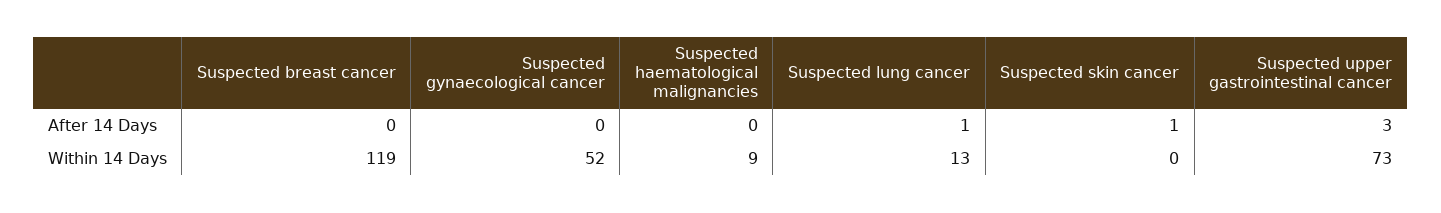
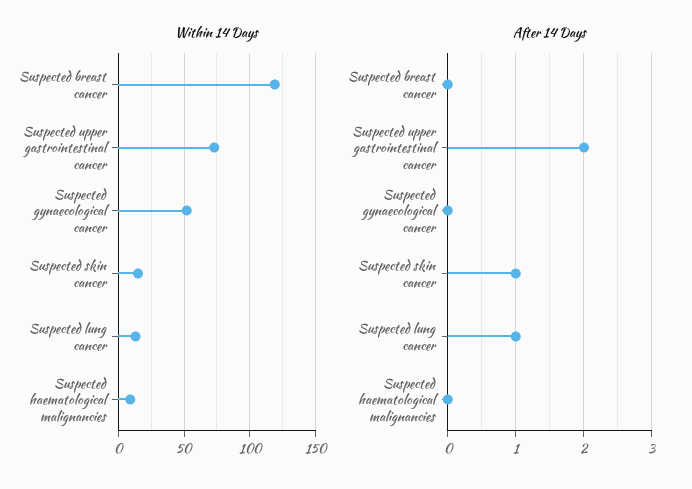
After 14 Days, Suspected upper gastrointestinal cancer: 3 -> 2
Within 14 Days, Suspected skin cancer: 0 -> 15

